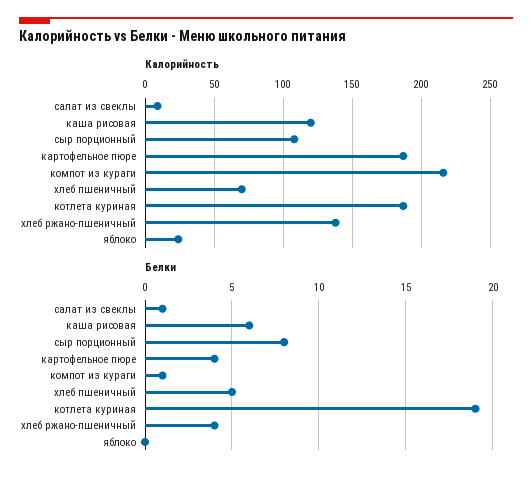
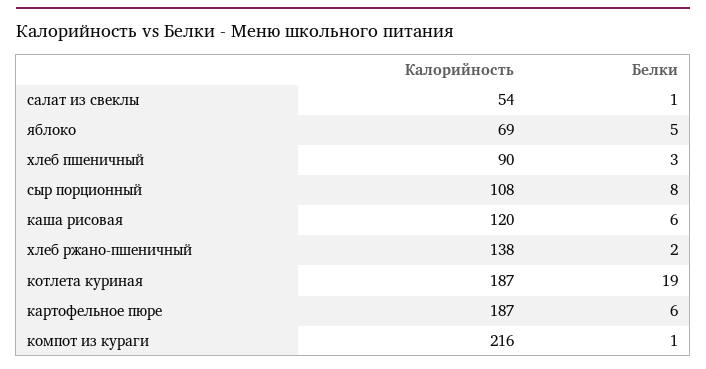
Калорийность, салат из свеклы: 10 -> 54
Калорийность, хлеб пшеничный: 70 -> 90
Калорийность, яблоко: 25 -> 69
Белки, картофельное пюре: 4 -> 6
Белки, хлеб пшеничный: 5 -> 3
Белки, хлеб ржано-пшеничный: 4 -> 2
Белки, яблоко: 0 -> 5

